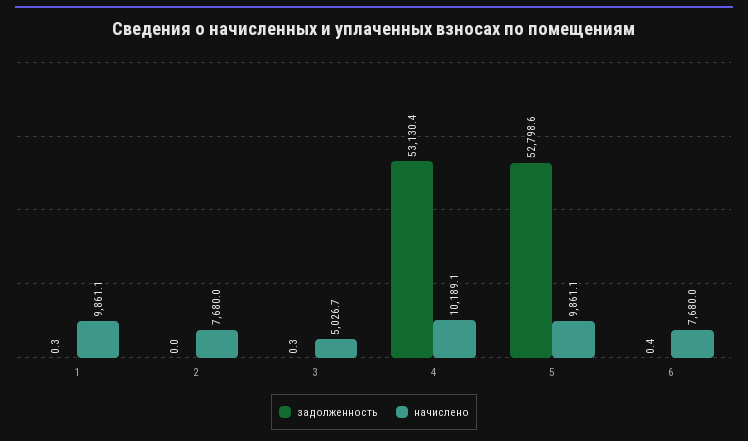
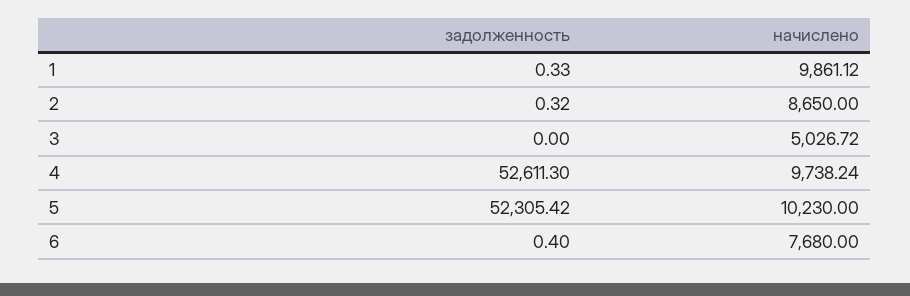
задолженность, 2: 0 -> 0.32
начислено, 2: 7680 -> 8650
задолженность, 3: 0.3 -> 0
задолженность, 4: 53130.4 -> 52611.3
начислено, 4: 10189.1 -> 9738.24
задолженность, 5: 52798.6 -> 52305.42
начислено, 5: 9861.1 -> 10230

